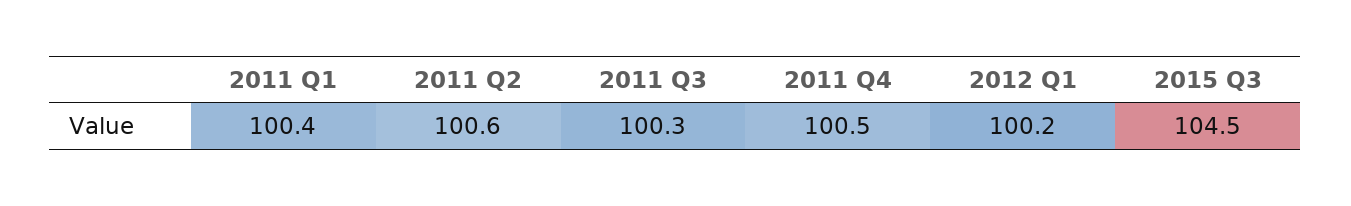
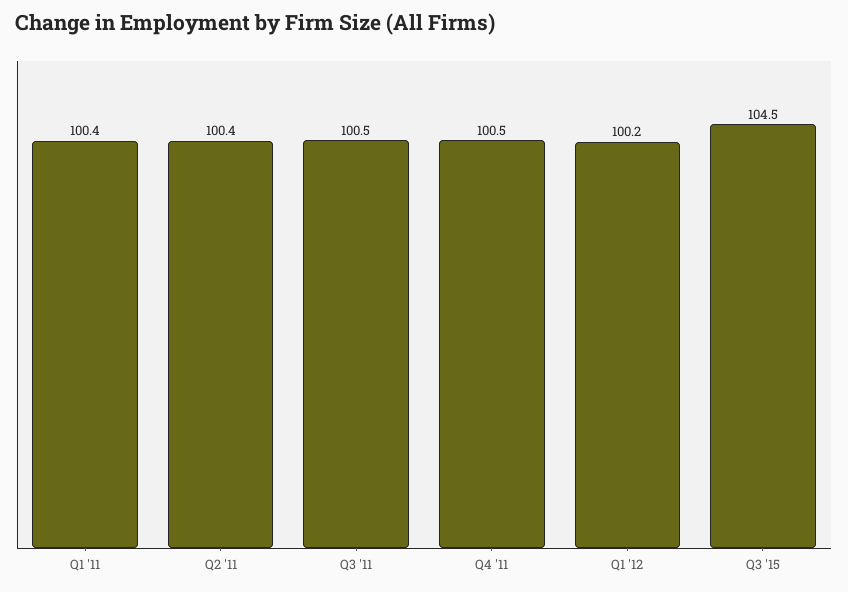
2011 Q2: 100.6 -> 100.4
2011 Q3: 100.3 -> 100.5

